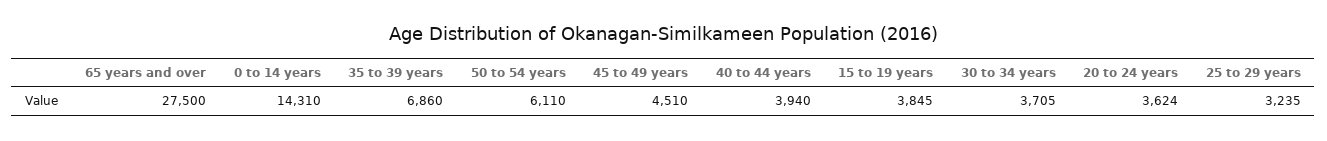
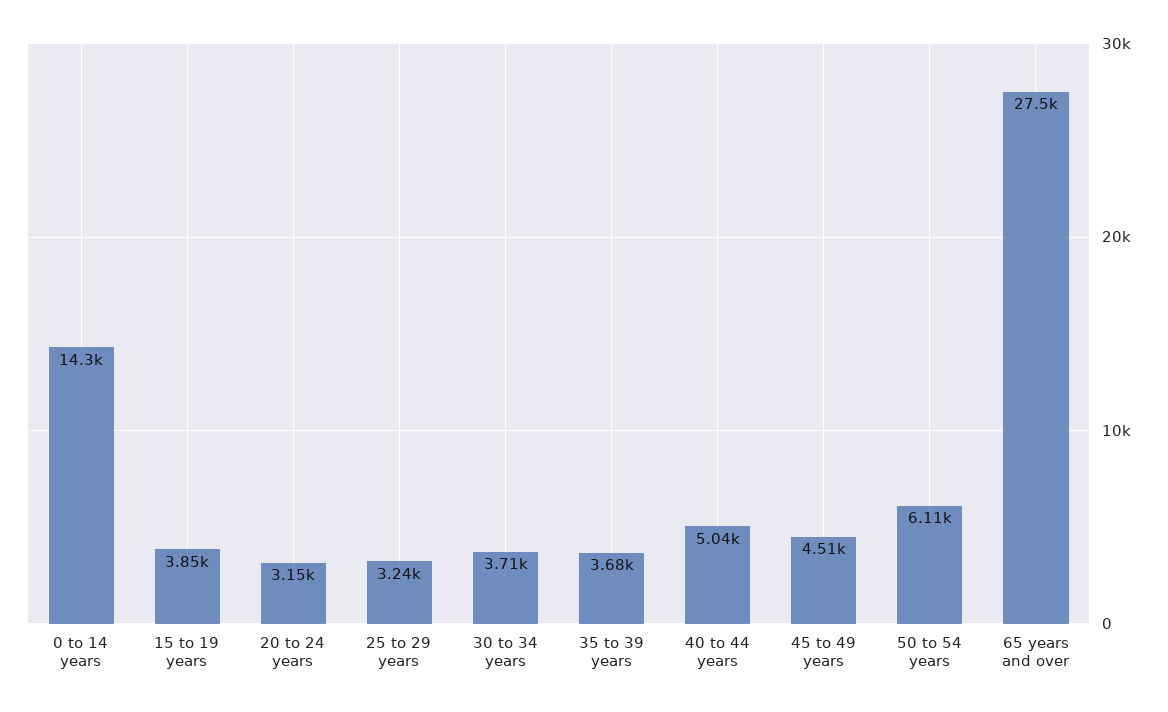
35 to 39 years: 6860 -> 3680
40 to 44 years: 3940 -> 5040
20 to 24 years: 3624 -> 3150

